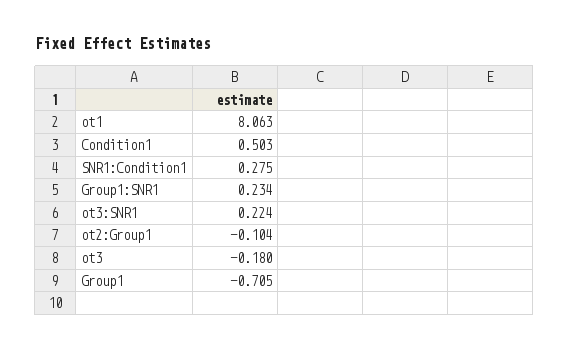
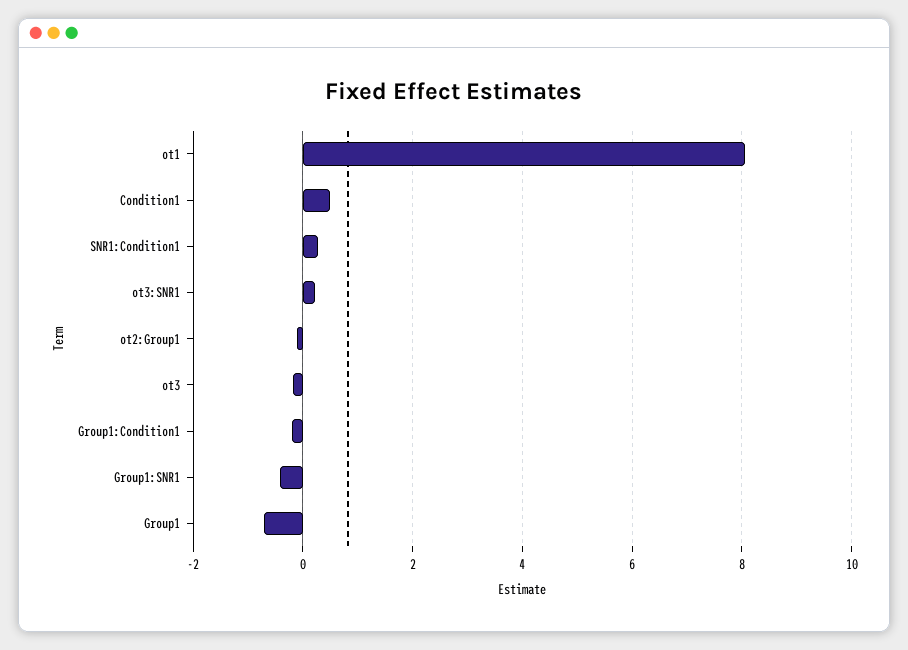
Group1:SNR1: 0.234 -> -0.4
Group1:Condition1: none -> -0.2

